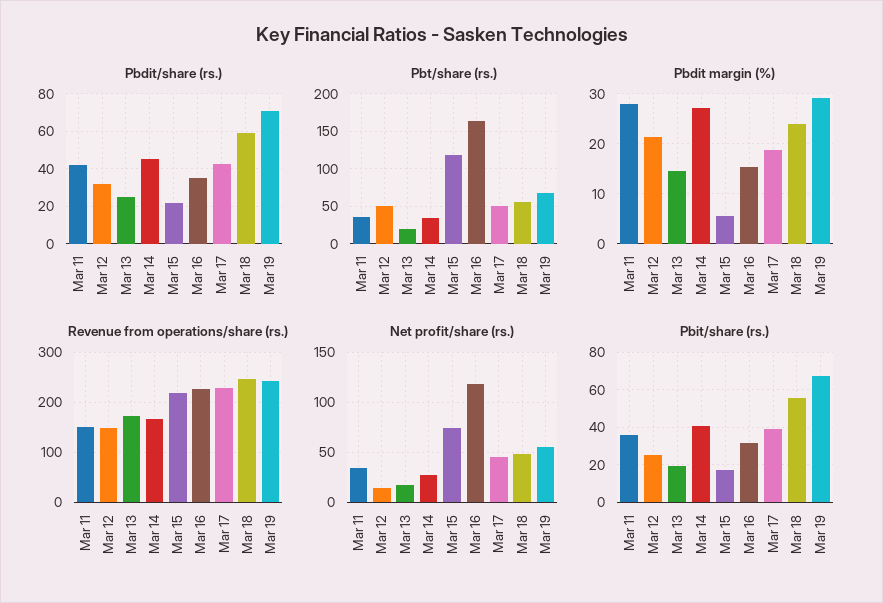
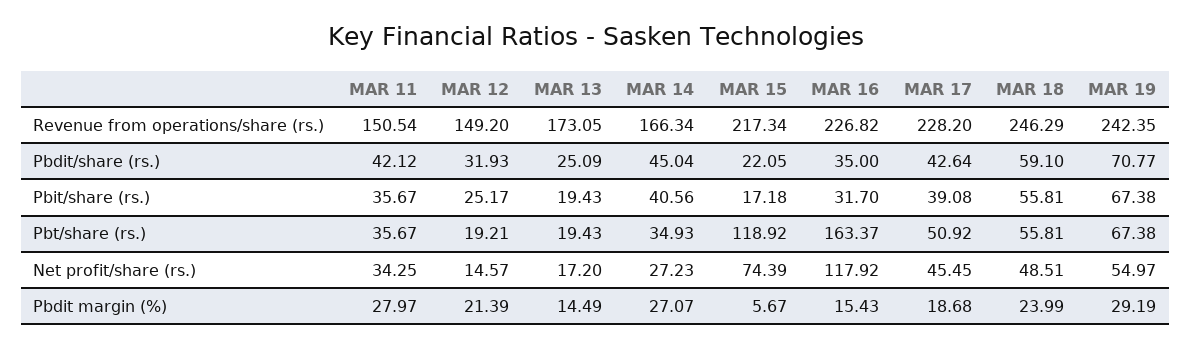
Pbt/share (rs.), Mar 12: 50 -> 19.21

